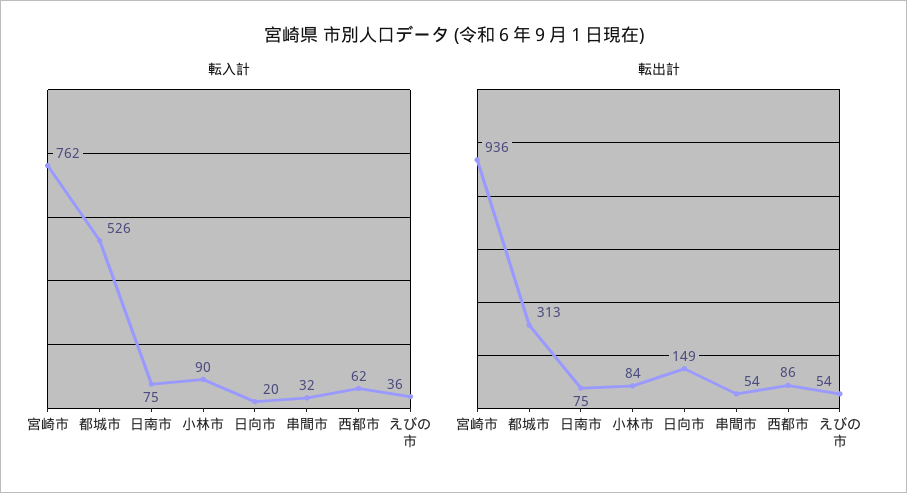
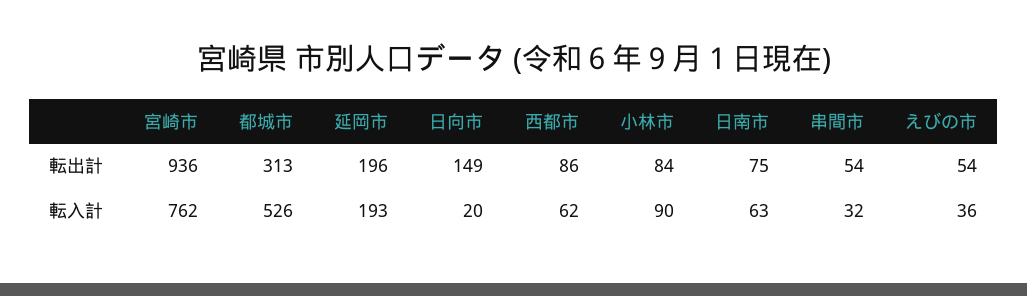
転入計, 日南市: 75 -> 63
転出計, 延岡市: none -> 196
転入計, 延岡市: none -> 193

